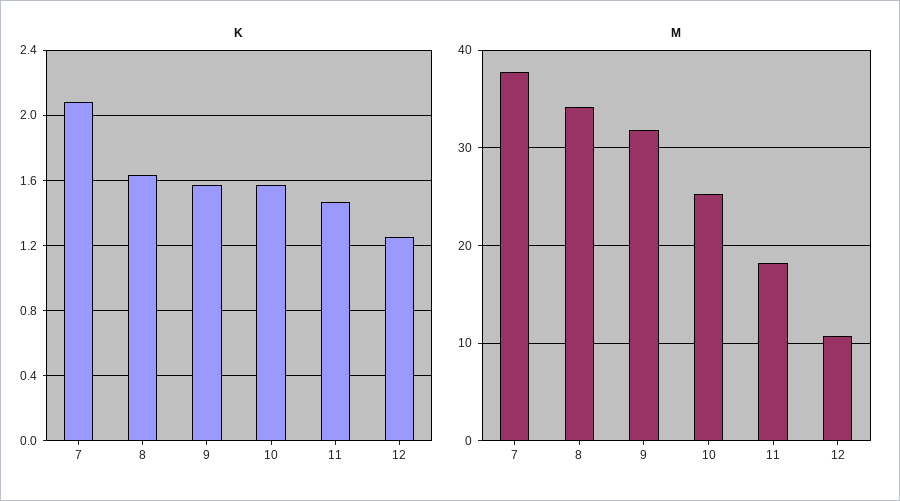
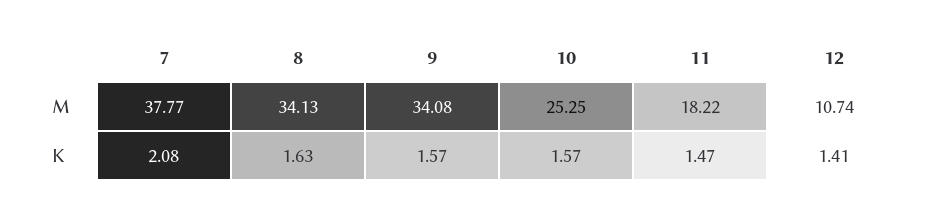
K, 12: 1.25 -> 1.41
M, 9: 32 -> 34.08

